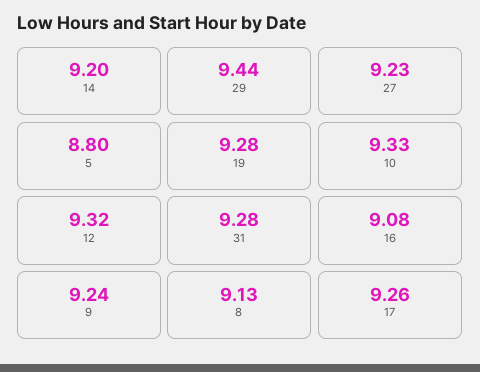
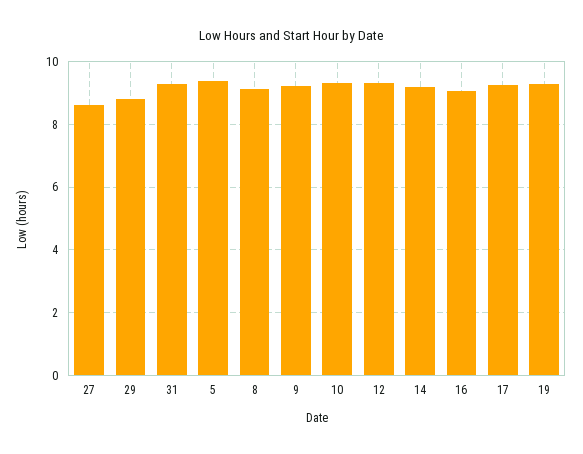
29: 9.44 -> 8.8
27: 9.23 -> 8.6
5: 8.8 -> 9.4

